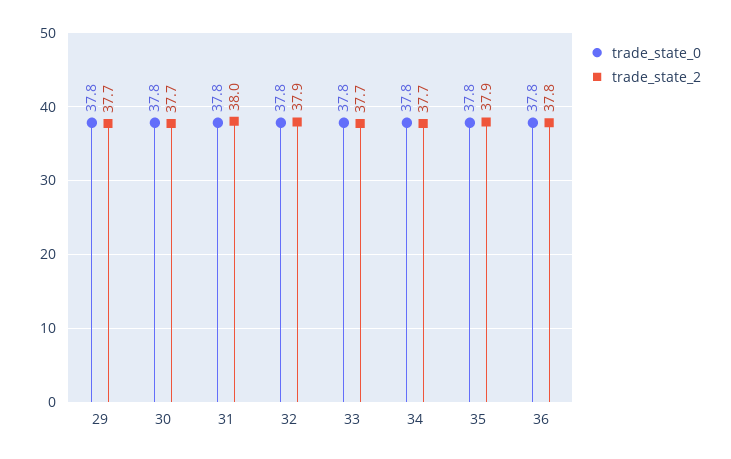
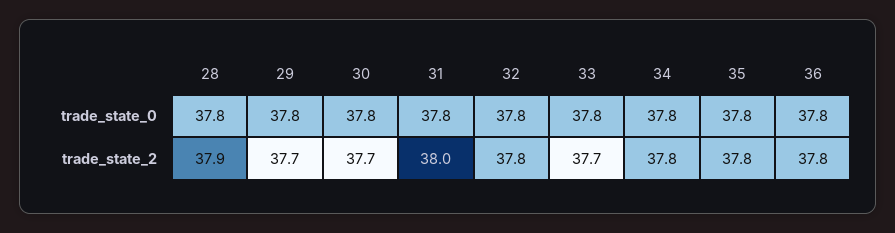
trade_state_2, 32: 37.9 -> 37.8
trade_state_2, 34: 37.7 -> 37.8
trade_state_2, 35: 37.9 -> 37.8
trade_state_0, 28: none -> 37.8
trade_state_2, 28: none -> 37.9

